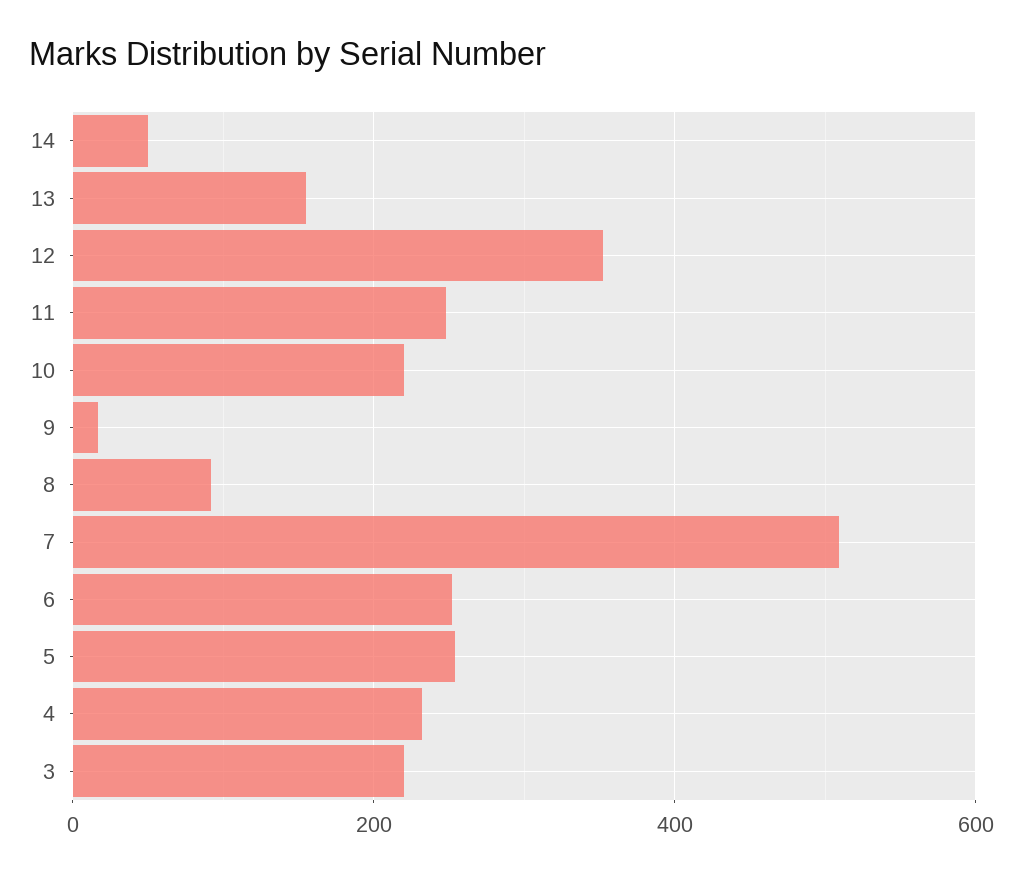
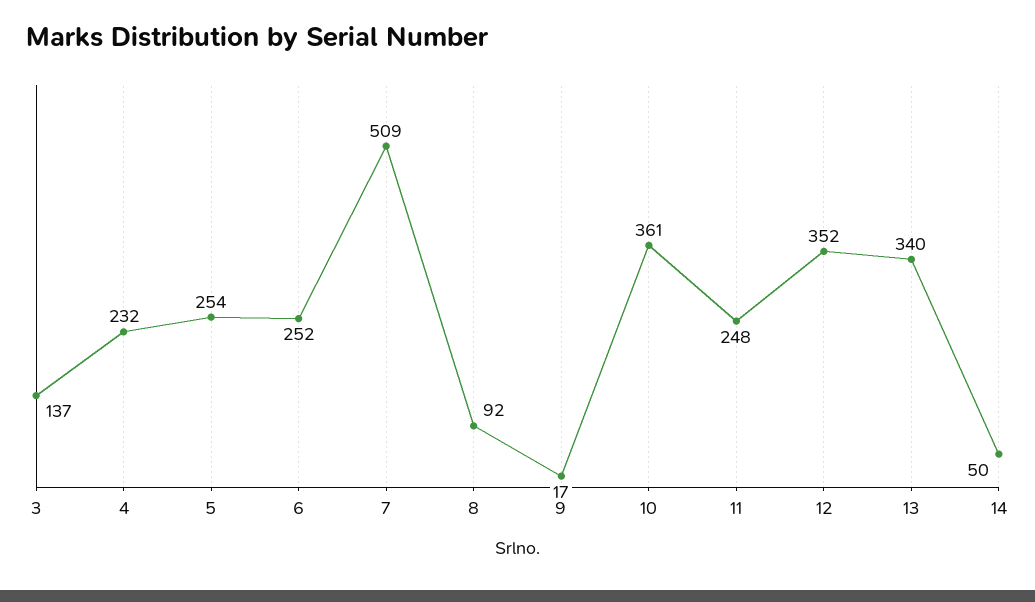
13: 160 -> 340
10: 220 -> 361
3: 220 -> 137

